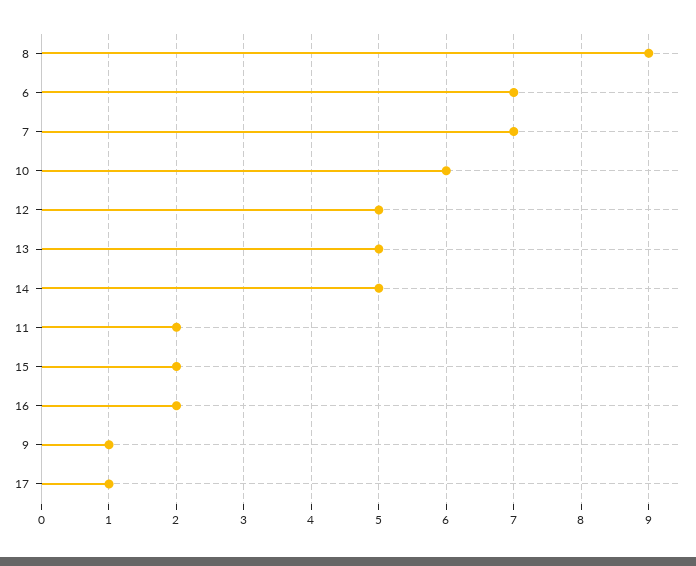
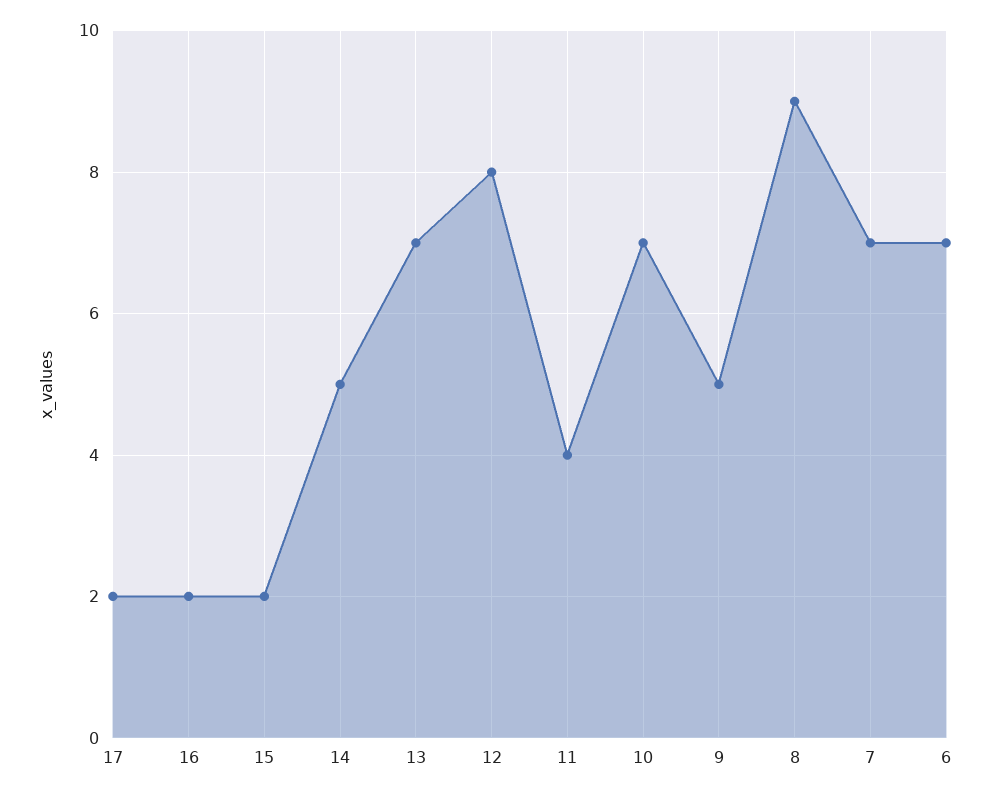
10: 6 -> 7
12: 5 -> 8
13: 5 -> 7
11: 2 -> 4
9: 1 -> 5
17: 1 -> 2

